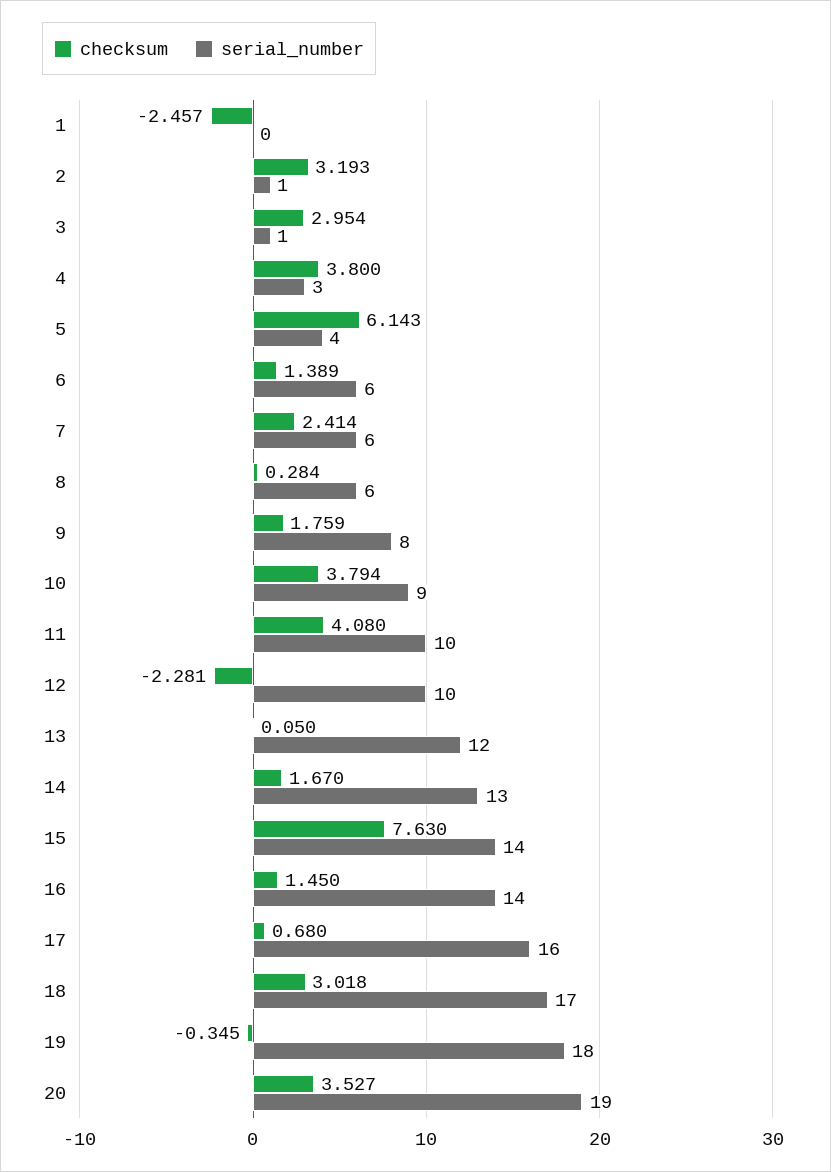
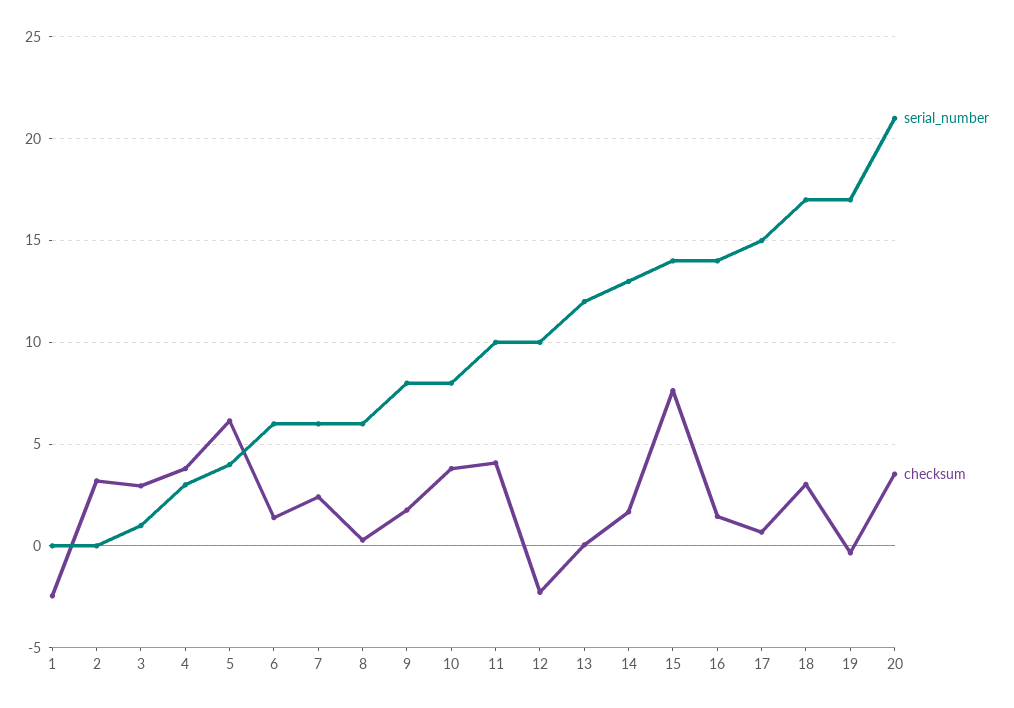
serial_number, 2: 1 -> 0
serial_number, 10: 9 -> 8
serial_number, 17: 16 -> 15
serial_number, 19: 18 -> 17
serial_number, 20: 19 -> 21

